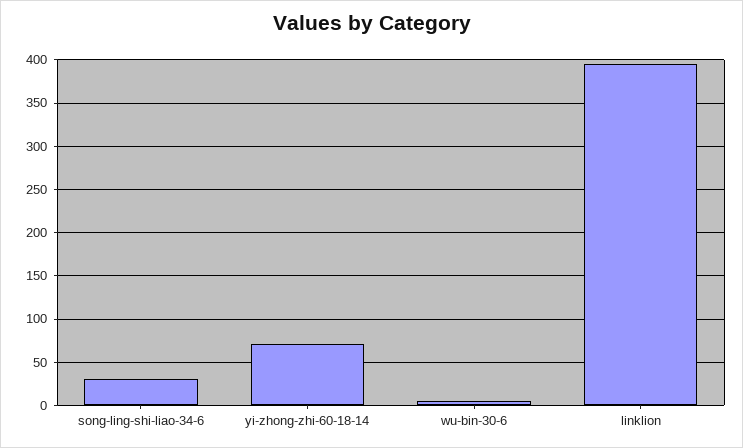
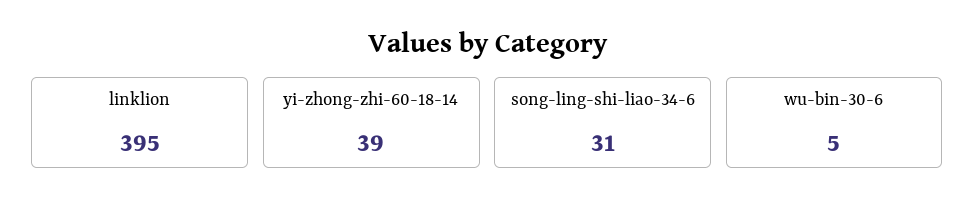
yi-zhong-zhi-60-18-14: 70 -> 39

